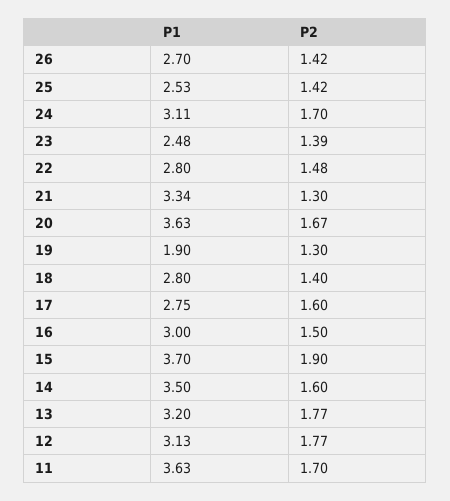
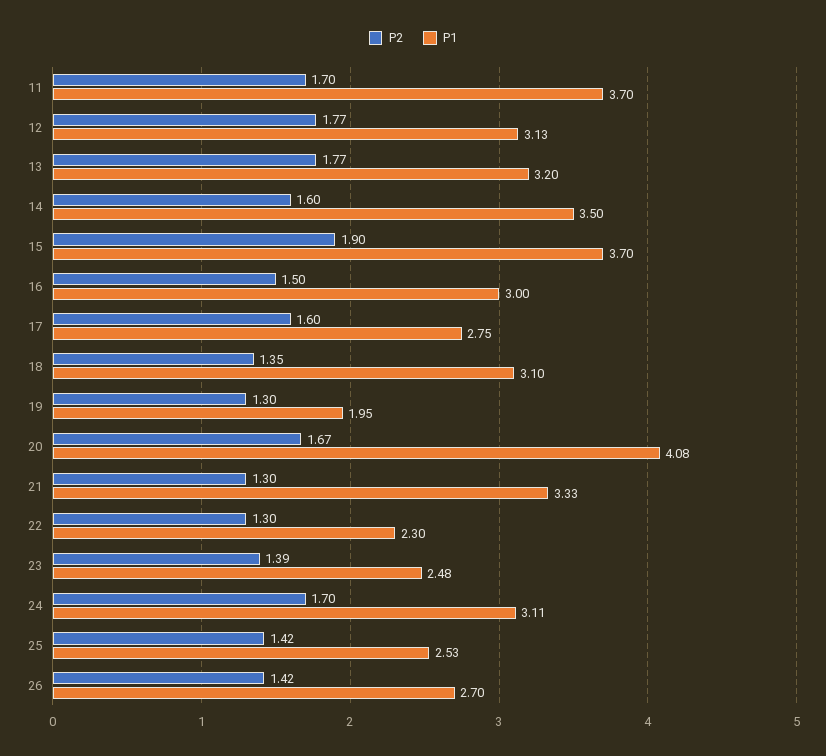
P1, 22: 2.8 -> 2.3
P2, 22: 1.48 -> 1.3
P1, 21: 3.34 -> 3.33
P1, 20: 3.63 -> 4.08
P1, 19: 1.9 -> 1.95
P1, 18: 2.8 -> 3.1
P2, 18: 1.4 -> 1.35
P1, 11: 3.63 -> 3.7

